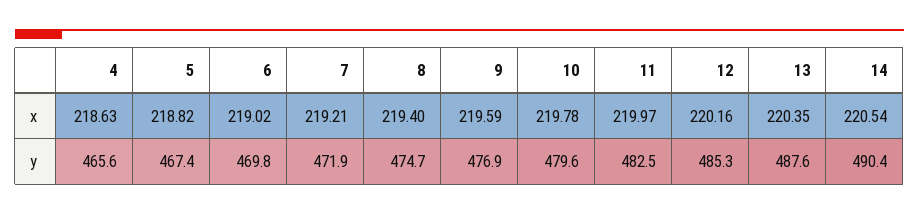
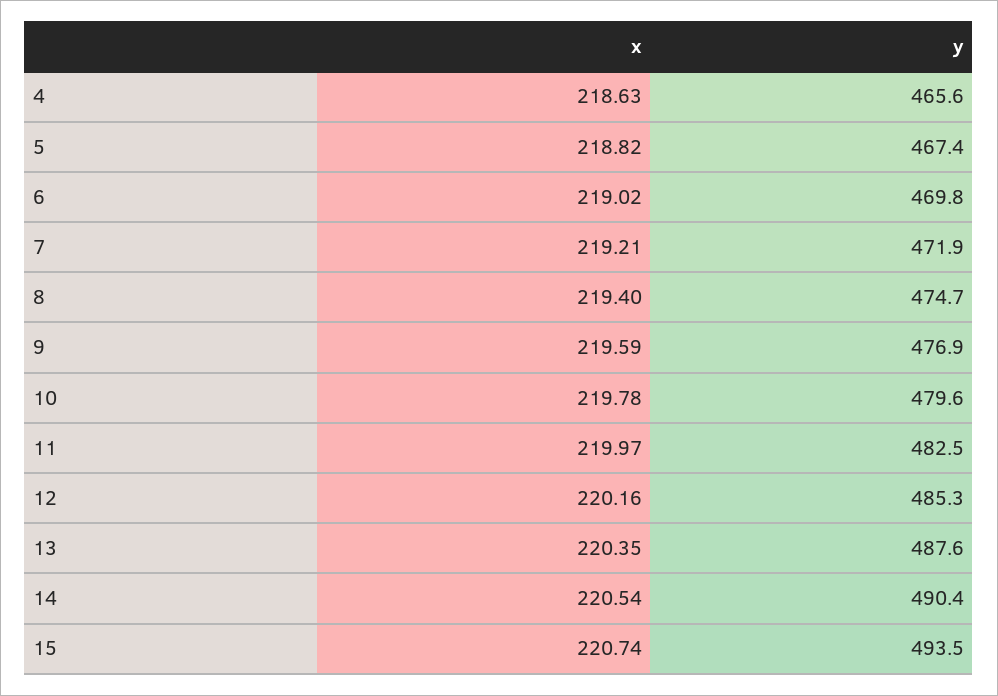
15, x: none -> 220.74
15, y: none -> 493.5

